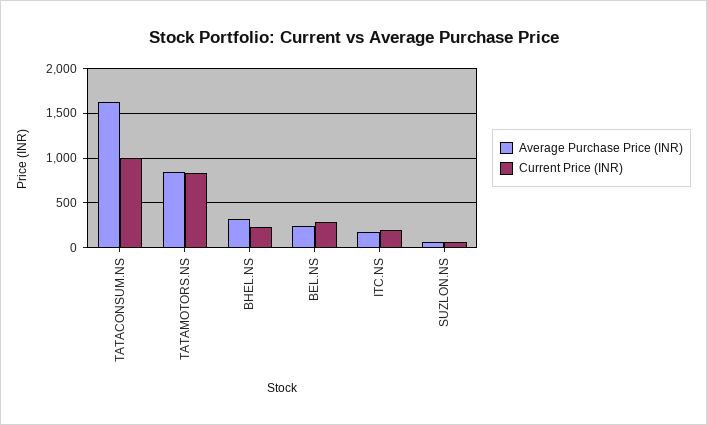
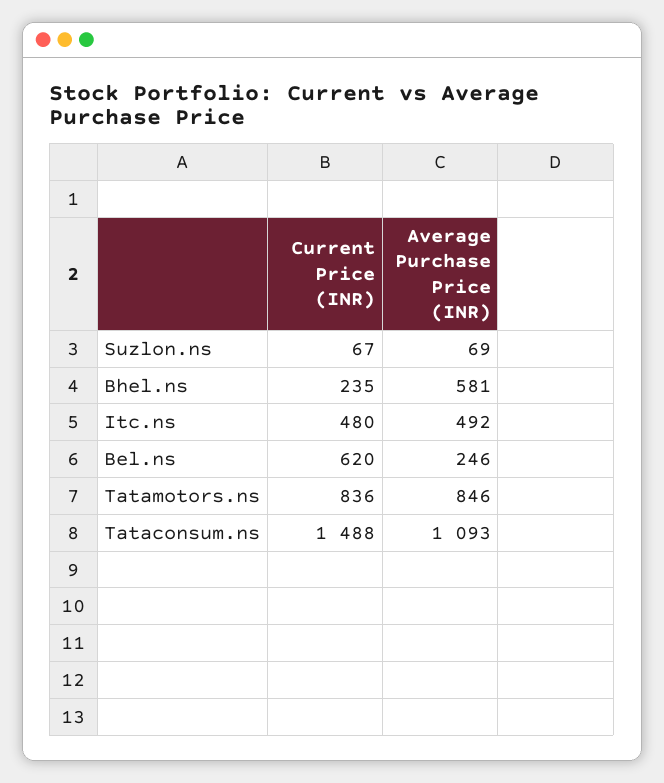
Average Purchase Price (INR), TATACONSUM.NS: 1600 -> 1093
Current Price (INR), TATACONSUM.NS: 1000 -> 1488
Average Purchase Price (INR), BHEL.NS: 300 -> 581
Current Price (INR), BEL.NS: 300 -> 620
Average Purchase Price (INR), ITC.NS: 200 -> 492
Current Price (INR), ITC.NS: 200 -> 480

